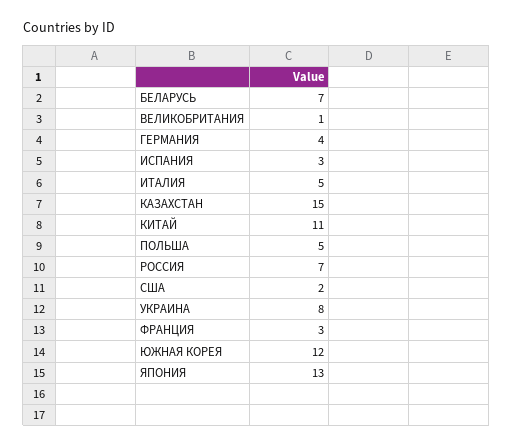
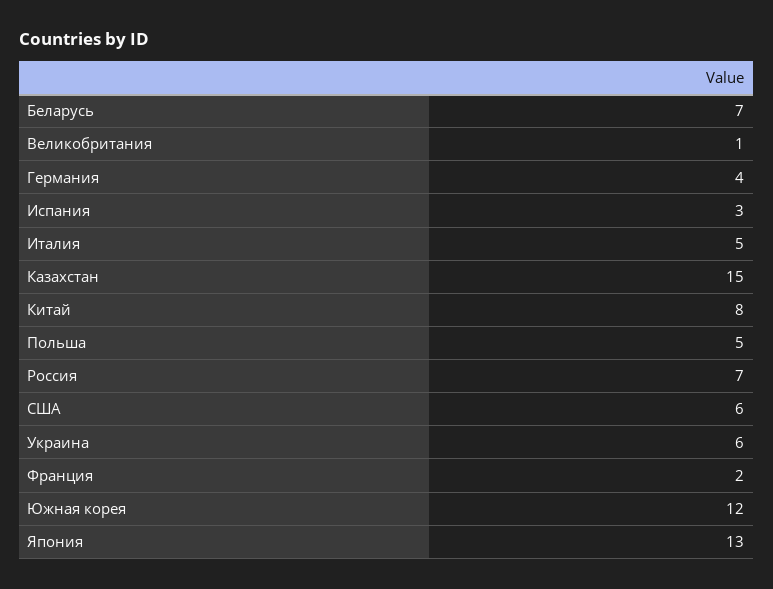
КИТАЙ: 11 -> 8
США: 2 -> 6
УКРАИНА: 8 -> 6
ФРАНЦИЯ: 3 -> 2

